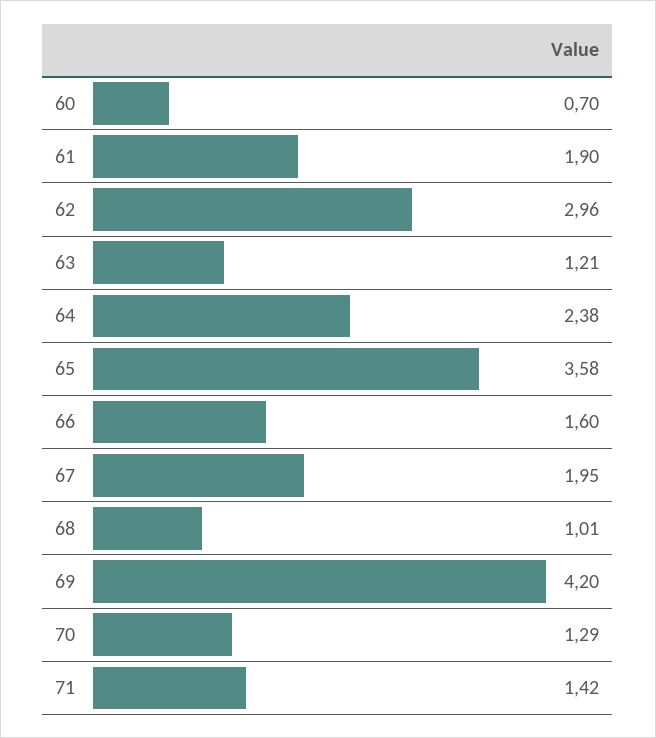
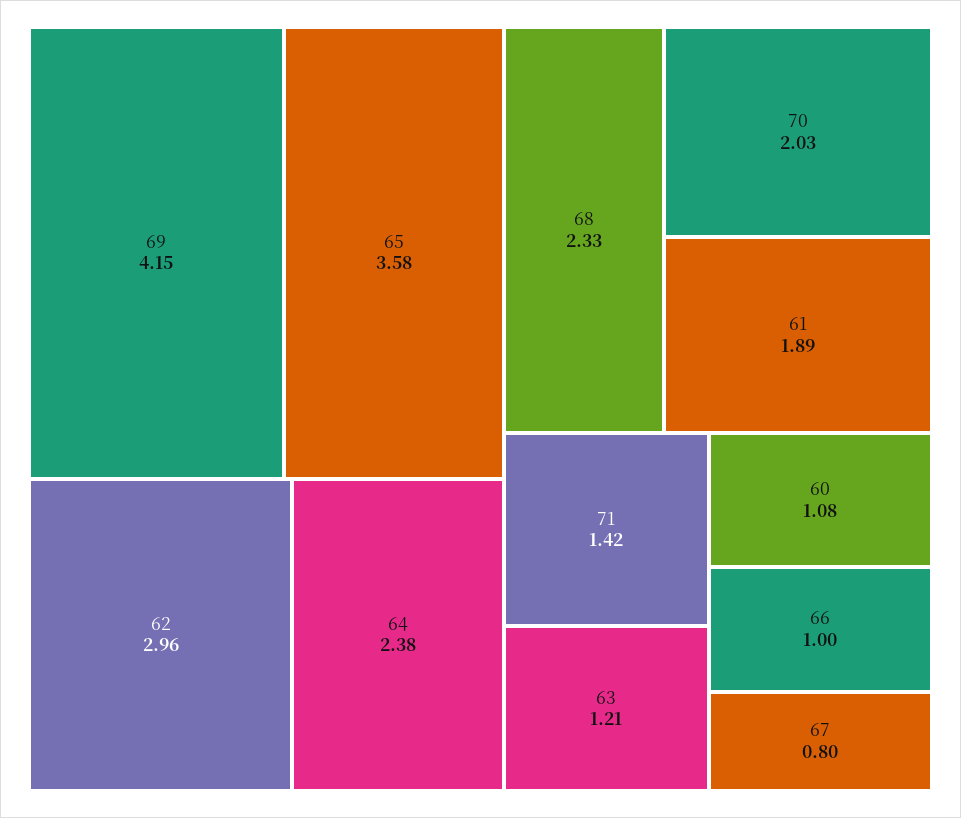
60: 0.7 -> 1.08
61: 1.9 -> 1.89
66: 1.6 -> 1
67: 1.95 -> 0.8
68: 1.01 -> 2.33
69: 4.2 -> 4.15
70: 1.29 -> 2.03

